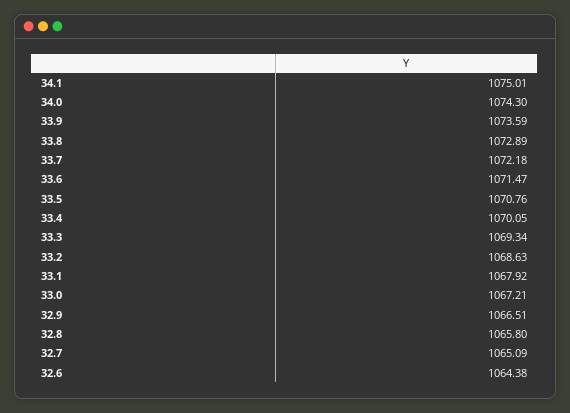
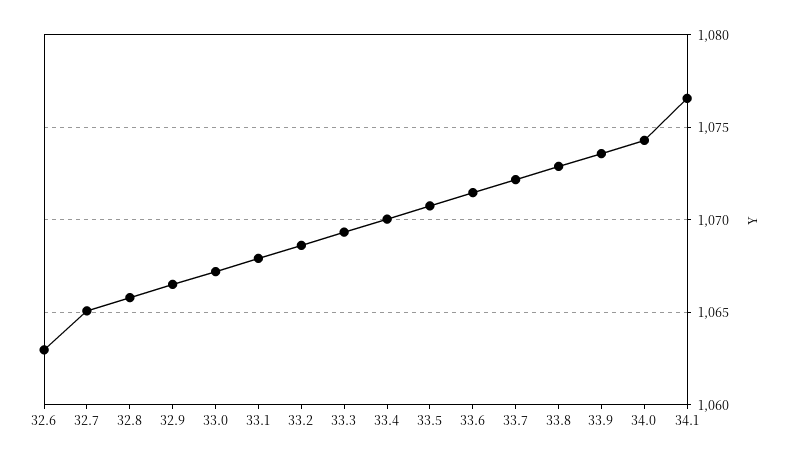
34.1: 1075.01 -> 1076.5
32.6: 1064.38 -> 1063

